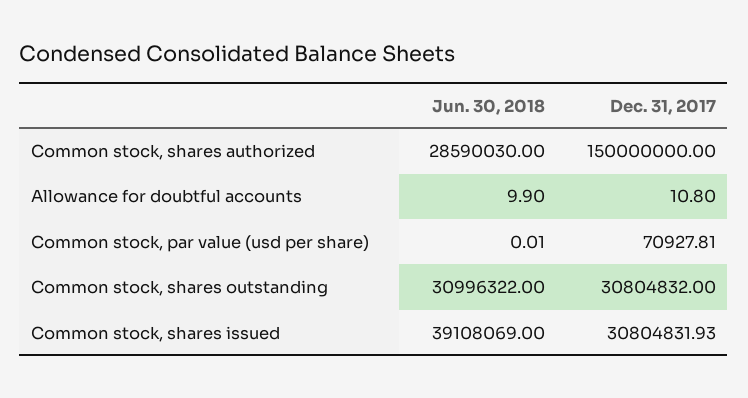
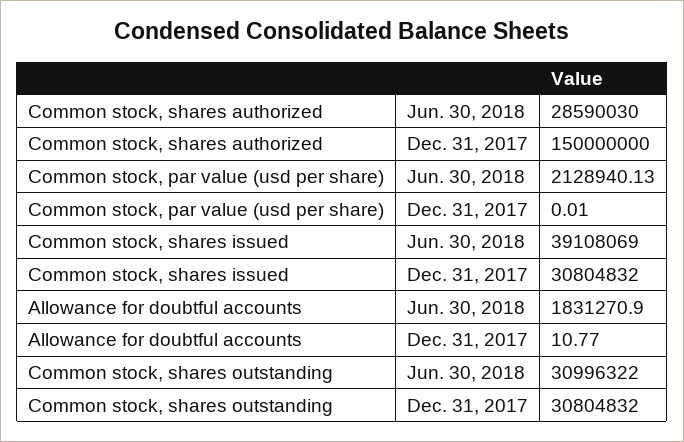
Jun. 30, 2018, Allowance for doubtful accounts: 9.9 -> 1831270.9
Dec. 31, 2017, Allowance for doubtful accounts: 10.8 -> 10.77
Jun. 30, 2018, Common stock, par value (usd per share): 0.01 -> 2128940.13
Dec. 31, 2017, Common stock, par value (usd per share): 70927.81 -> 0.01
Dec. 31, 2017, Common stock, shares issued: 30804831.93 -> 30804832

